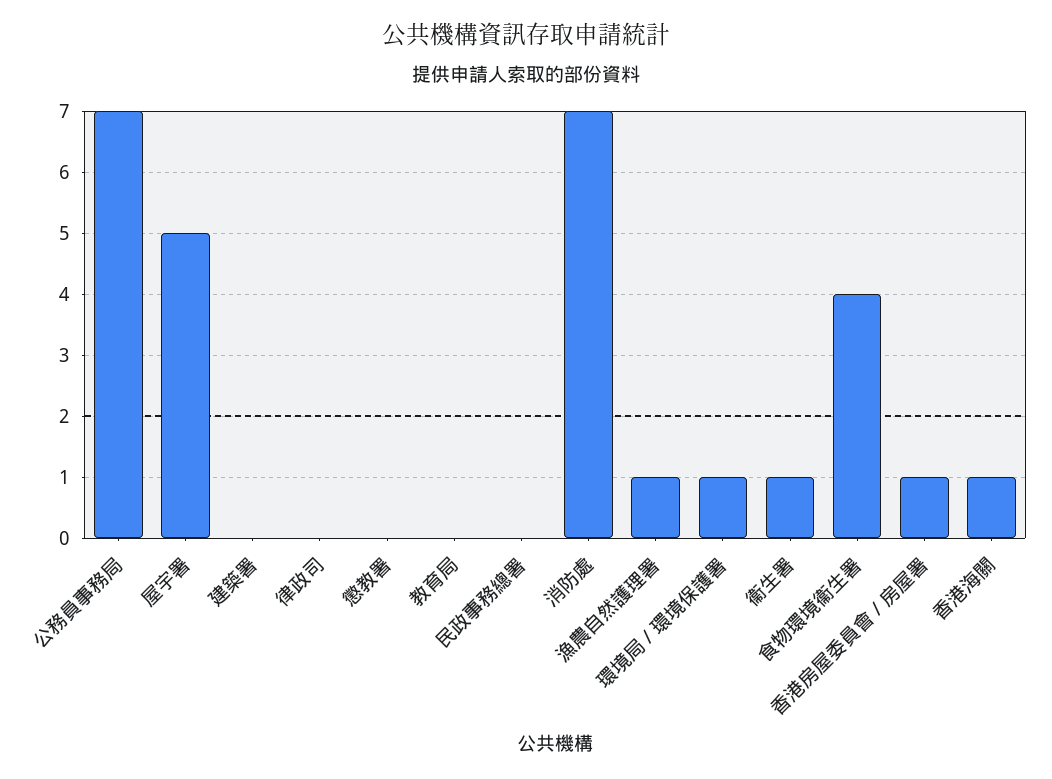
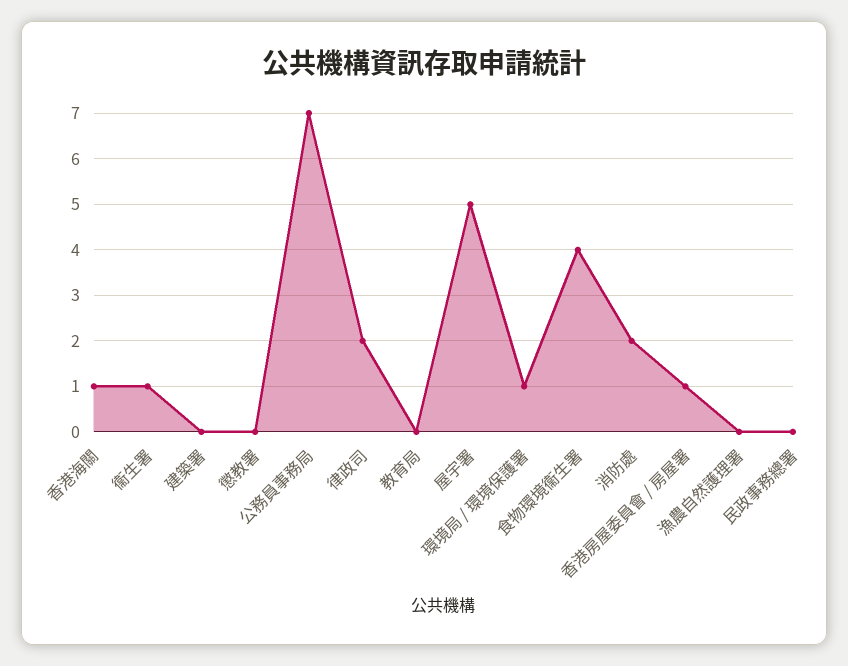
律政司: 0 -> 2
消防處: 7 -> 2
漁農自然護理署: 1 -> 0

